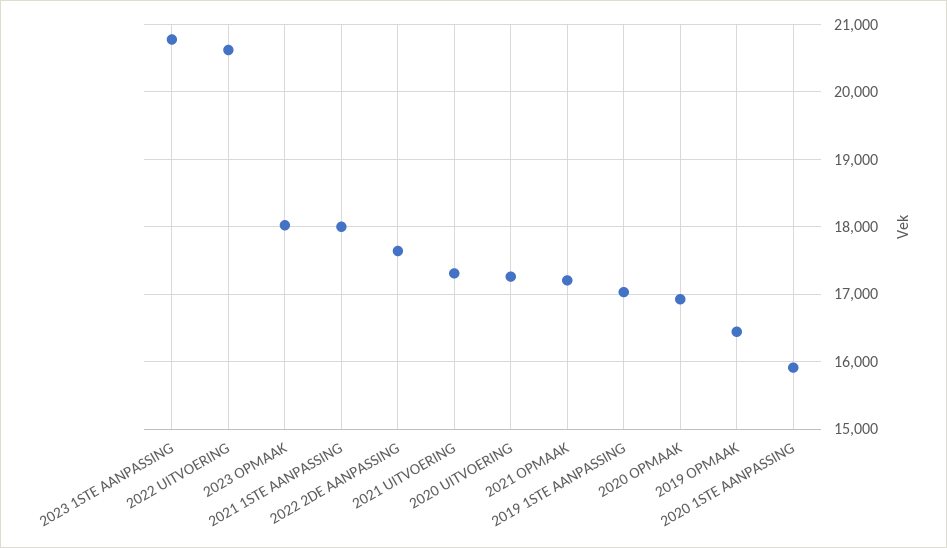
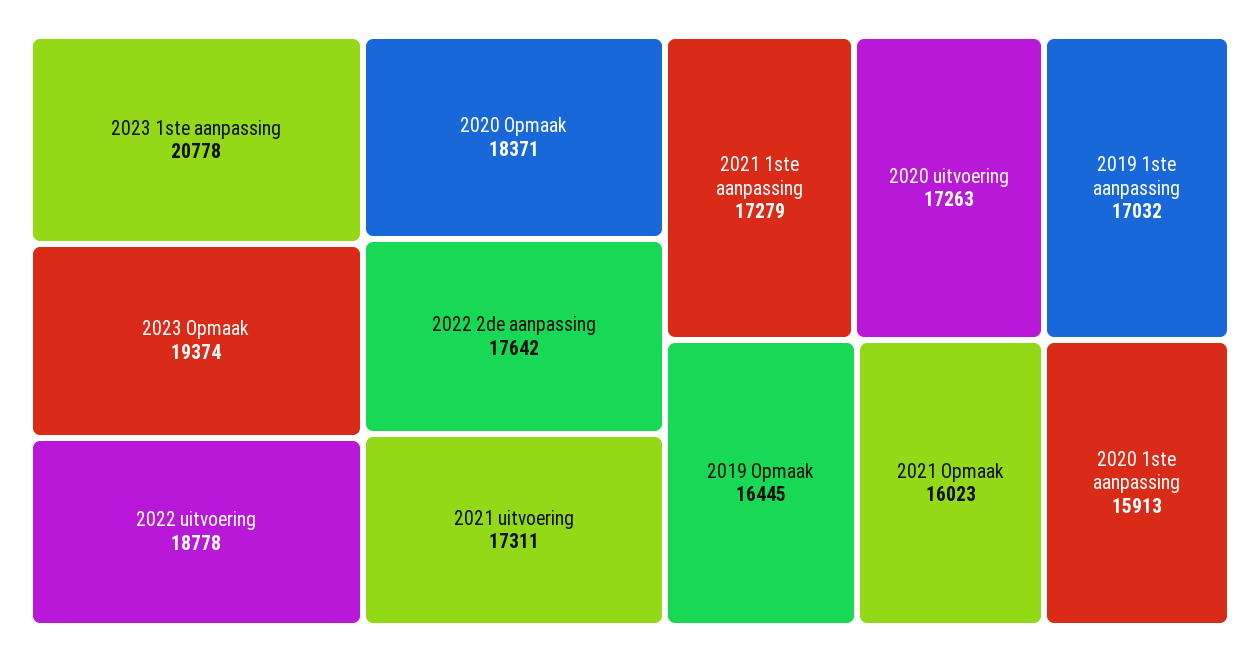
2022 UITVOERING: 20600 -> 18778
2023 OPMAAK: 18000 -> 19374
2021 1STE AANPASSING: 18000 -> 17279
2021 OPMAAK: 17200 -> 16023
2020 OPMAAK: 16900 -> 18371

